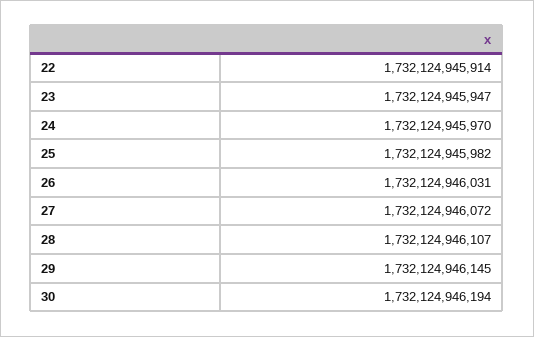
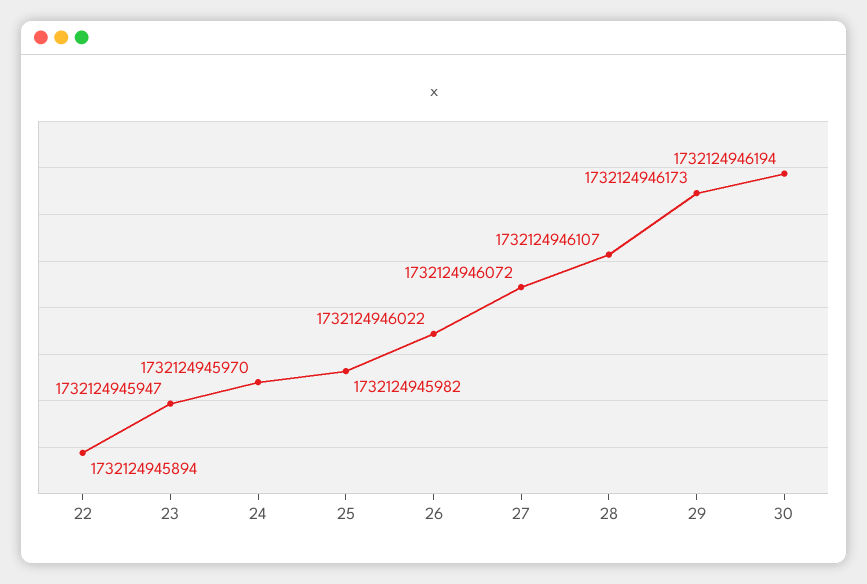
22: 1732124945914 -> 1732124945894
26: 1732124946031 -> 1732124946022
29: 1732124946145 -> 1732124946173

